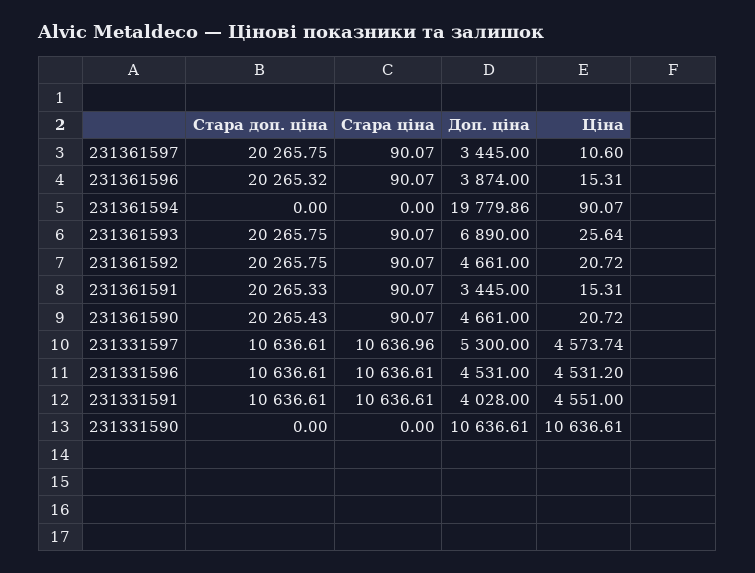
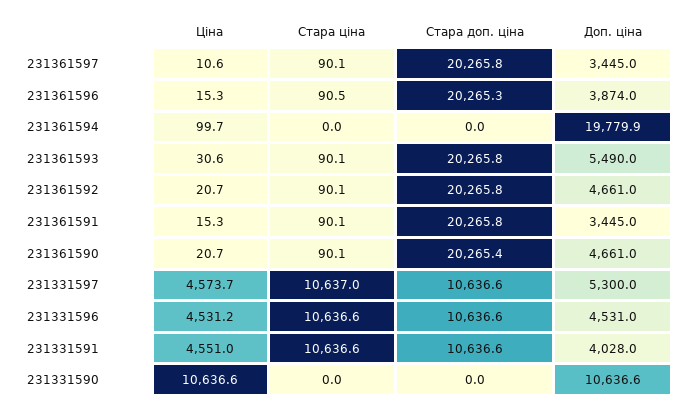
Стара ціна, 231361596: 90.07 -> 90.5
Ціна, 231361594: 90.07 -> 99.7
Доп. ціна, 231361593: 6890 -> 5490
Ціна, 231361593: 25.64 -> 30.6
Стара доп. ціна, 231361591: 20265.33 -> 20265.8

